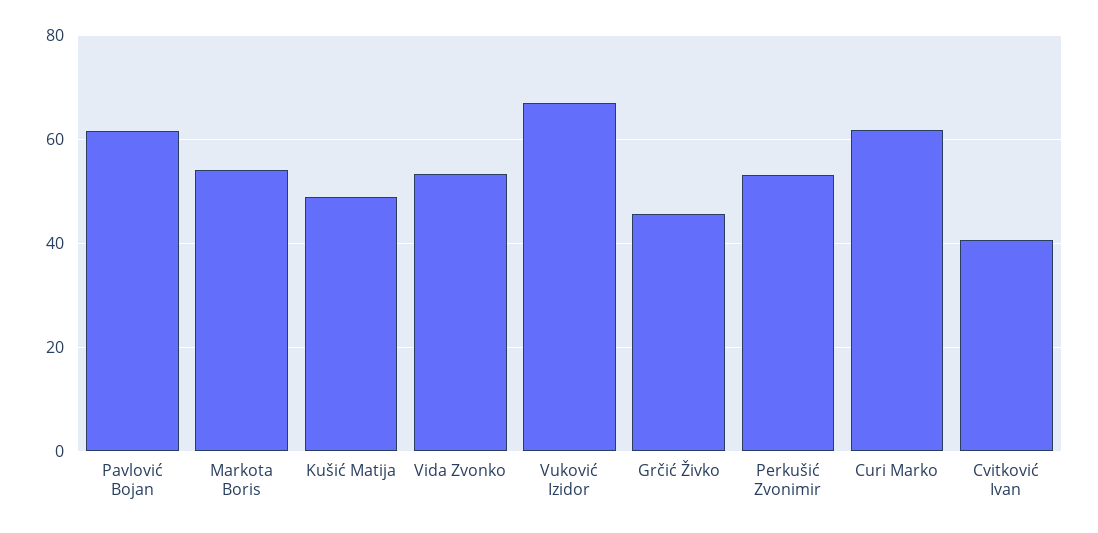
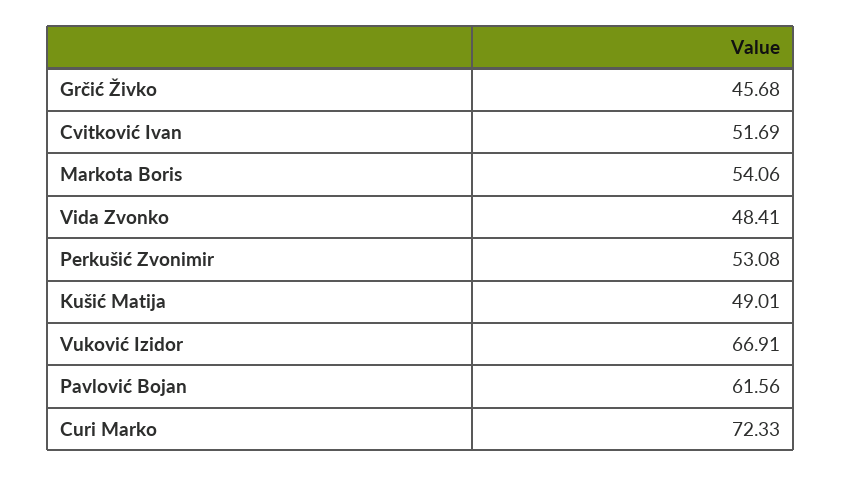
Vida Zvonko: 54 -> 48.41
Curi Marko: 62 -> 72.33
Cvitković Ivan: 40 -> 51.69

